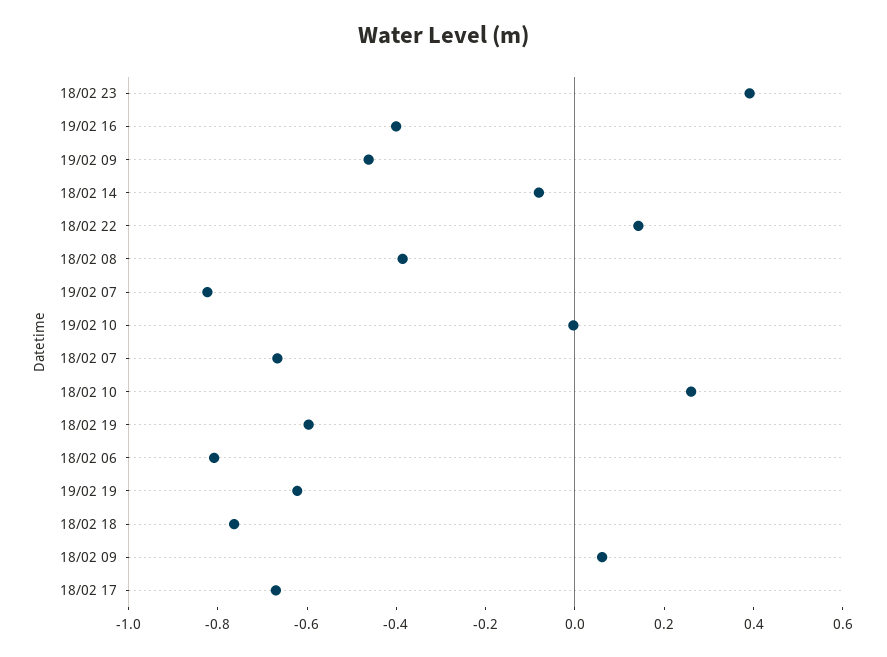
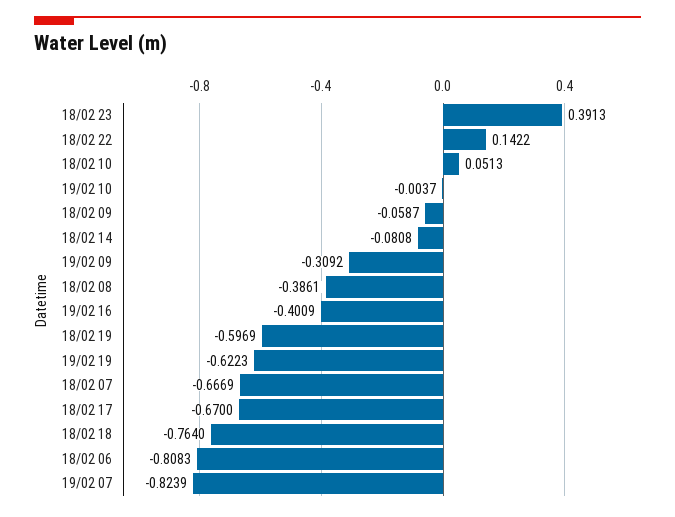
19/02 09: -0.45 -> -0.3092
18/02 10: 0.25 -> 0.0513
18/02 09: 0.05 -> -0.0587

